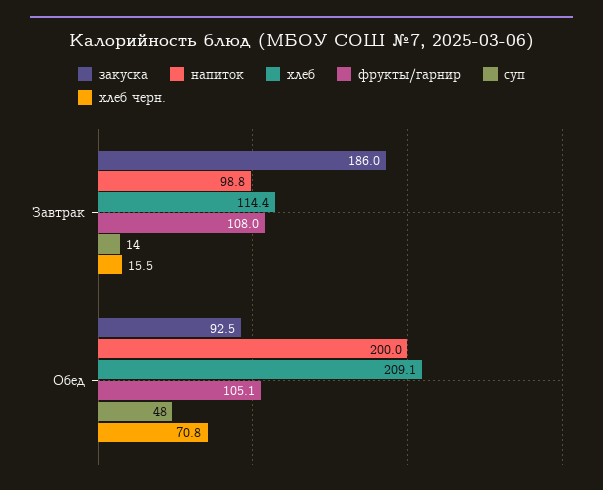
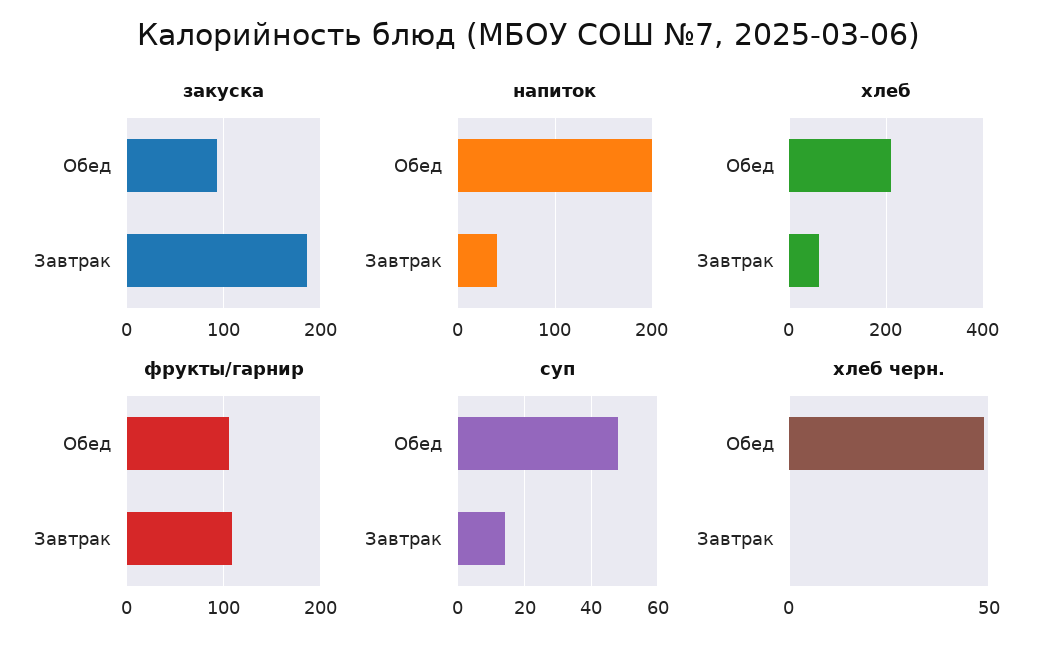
напиток, Завтрак: 98.8 -> 40
хлеб, Завтрак: 114.4 -> 60
хлеб черн., Завтрак: 15.5 -> 0
хлеб черн., Обед: 70.8 -> 50

